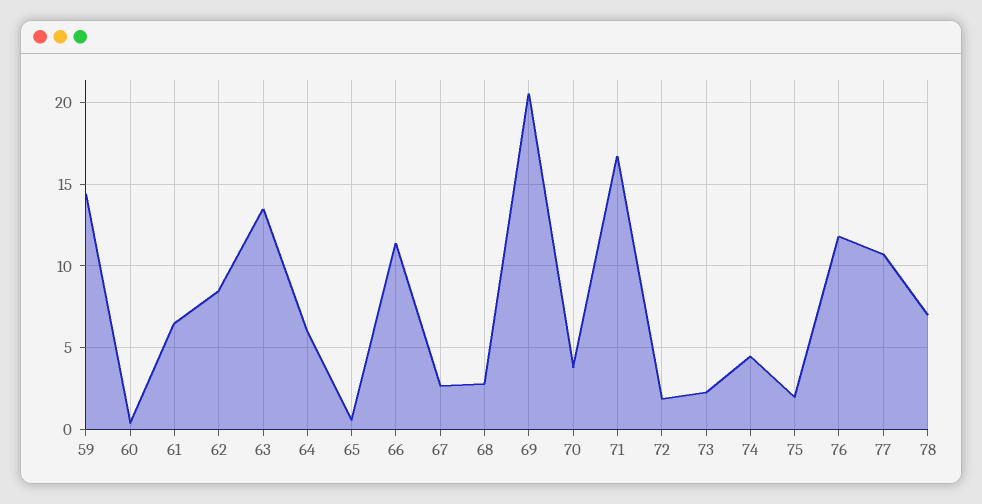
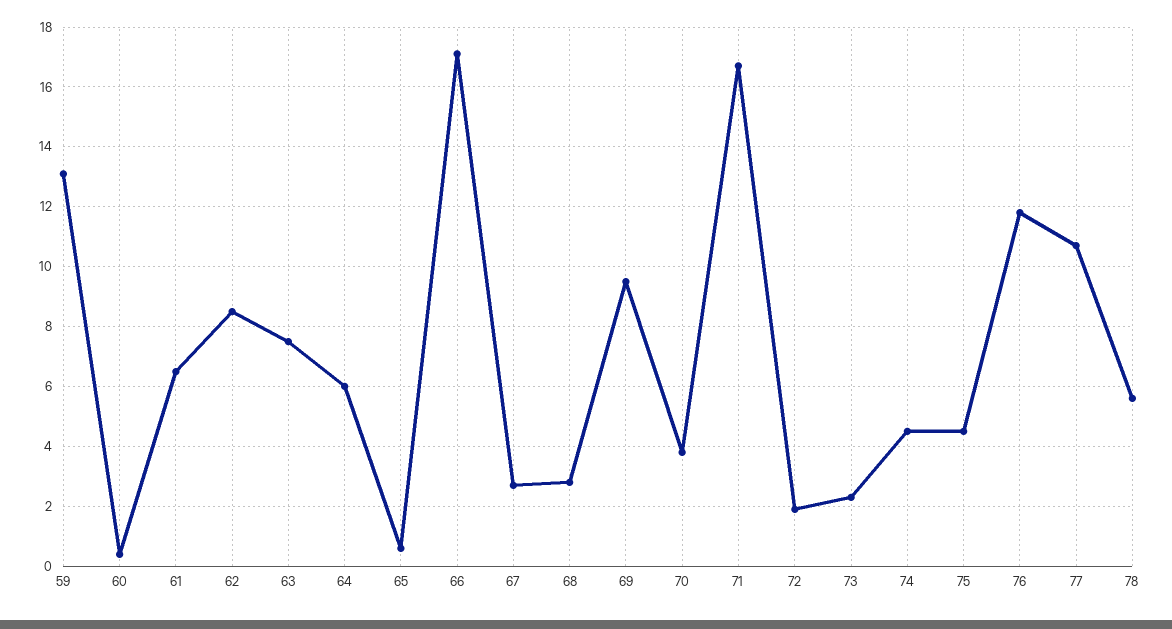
59: 14.5 -> 13
63: 13.5 -> 7.5
66: 11.5 -> 17
69: 20.5 -> 9.5
75: 2 -> 4.5
78: 7 -> 5.5

